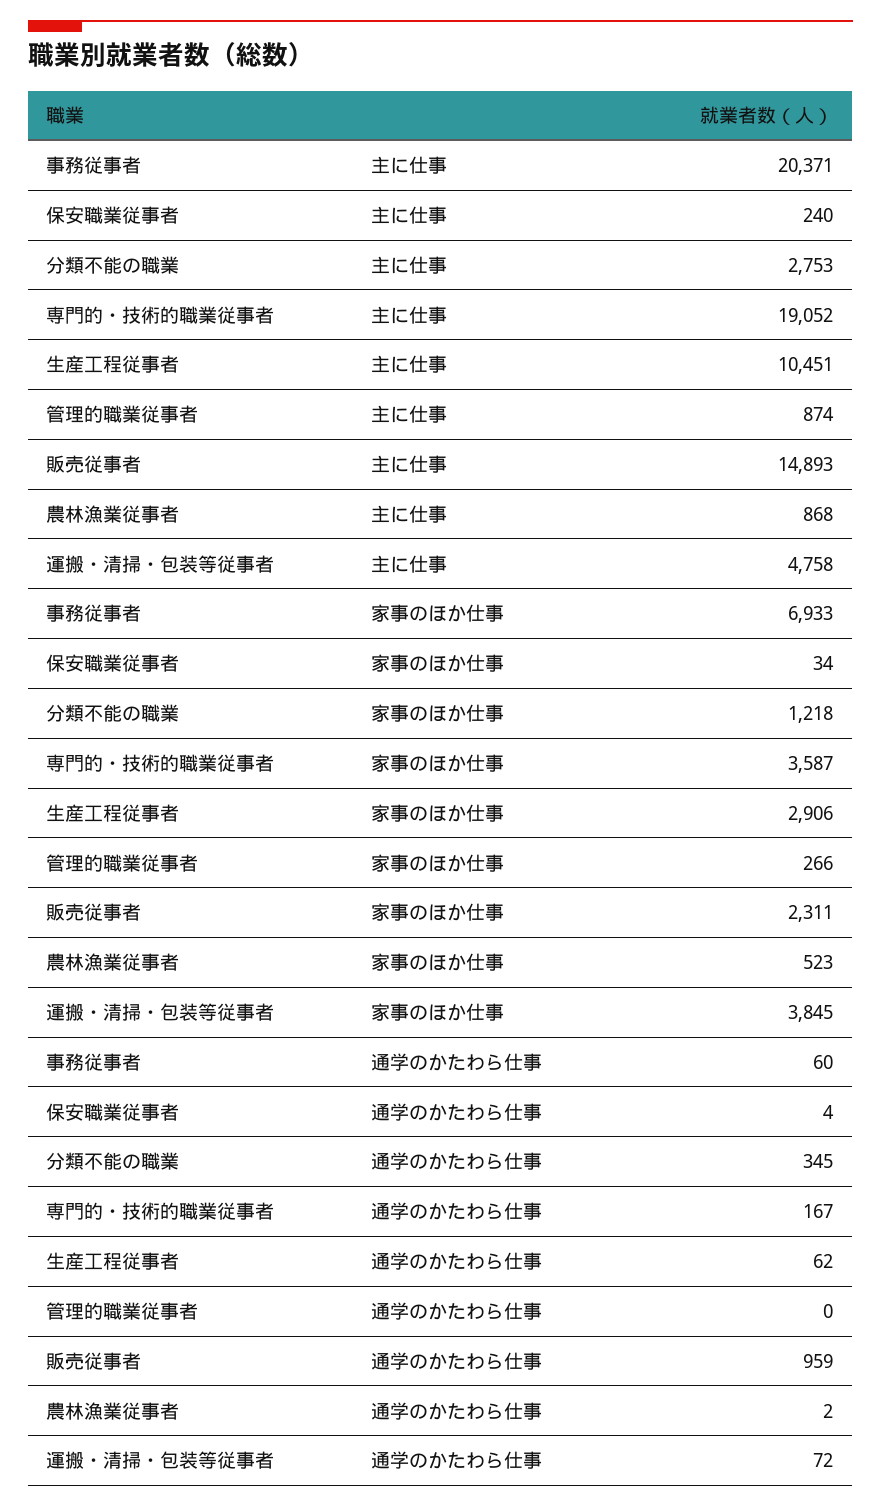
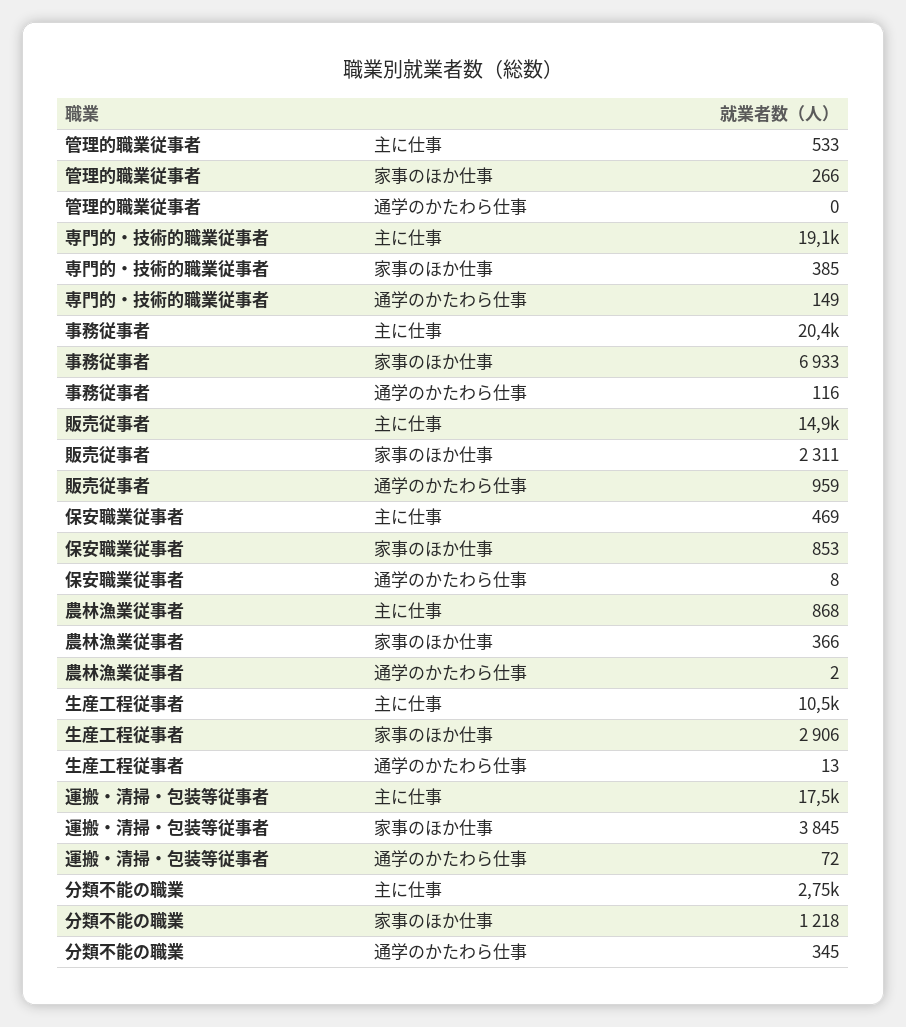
保安職業従事者, 主に仕事: 240 -> 469
管理的職業従事者, 主に仕事: 874 -> 533
運搬・清掃・包装等従事者, 主に仕事: 4758 -> 17500
保安職業従事者, 家事のほか仕事: 34 -> 853
専門的・技術的職業従事者, 家事のほか仕事: 3587 -> 385
農林漁業従事者, 家事のほか仕事: 523 -> 366
事務従事者, 通学のかたわら仕事: 60 -> 116
保安職業従事者, 通学のかたわら仕事: 4 -> 8
専門的・技術的職業従事者, 通学のかたわら仕事: 167 -> 149
生産工程従事者, 通学のかたわら仕事: 62 -> 13

